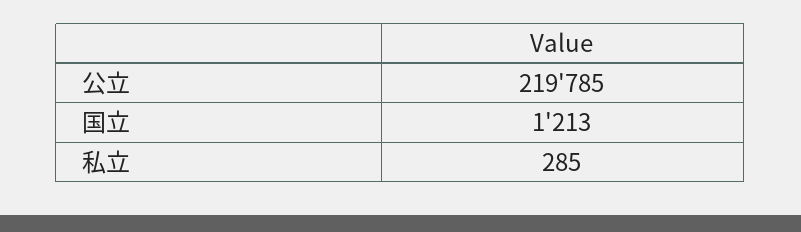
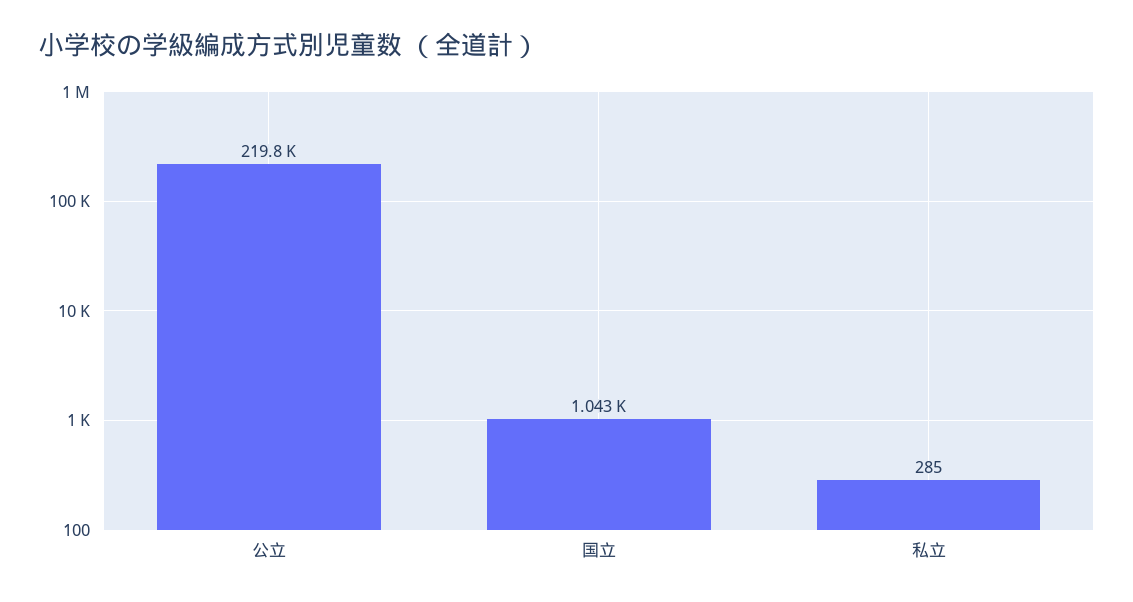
国立: 1213 -> 1043

